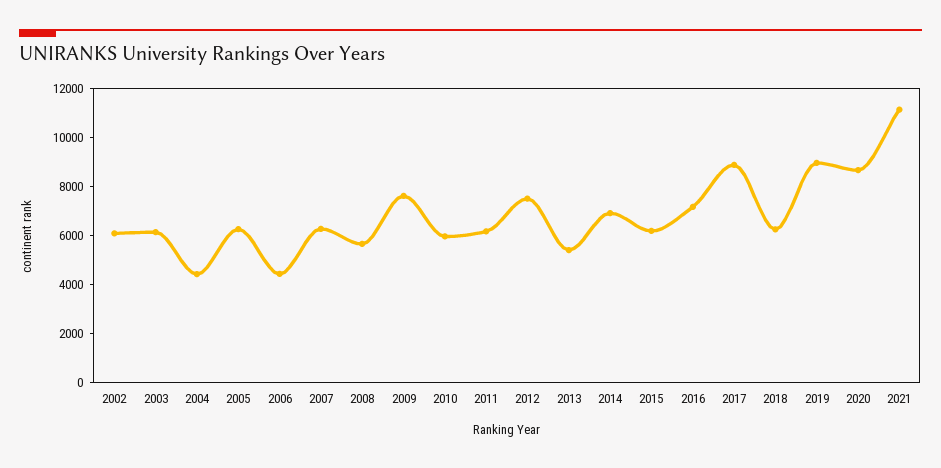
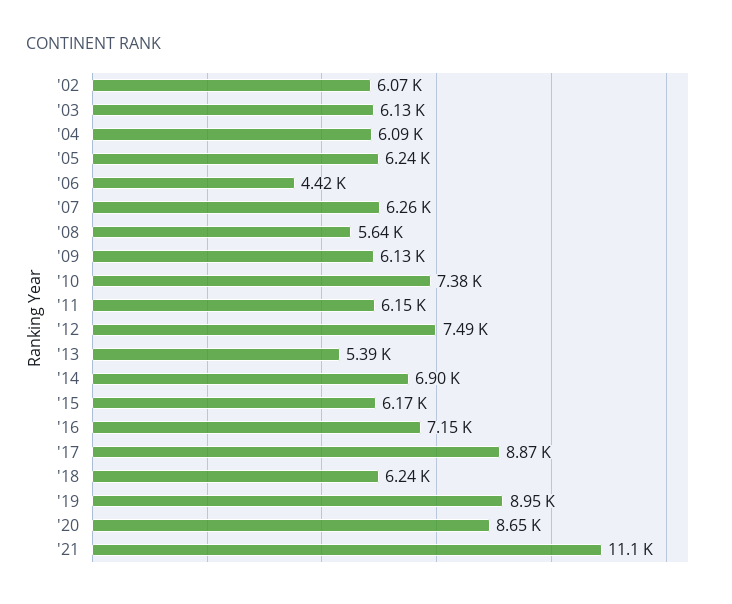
2004: 4500 -> 6090
2009: 7500 -> 6130
2010: 6000 -> 7380

